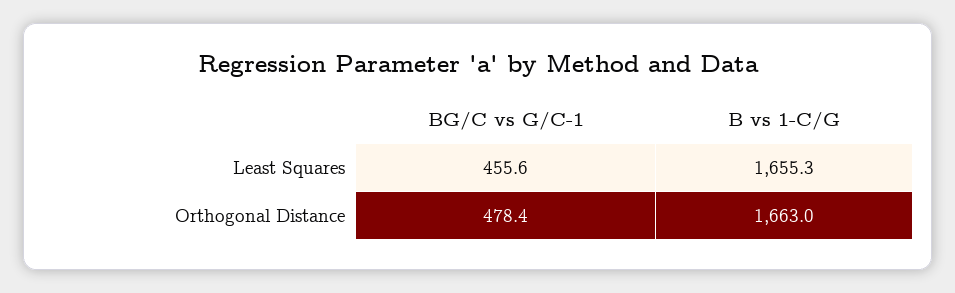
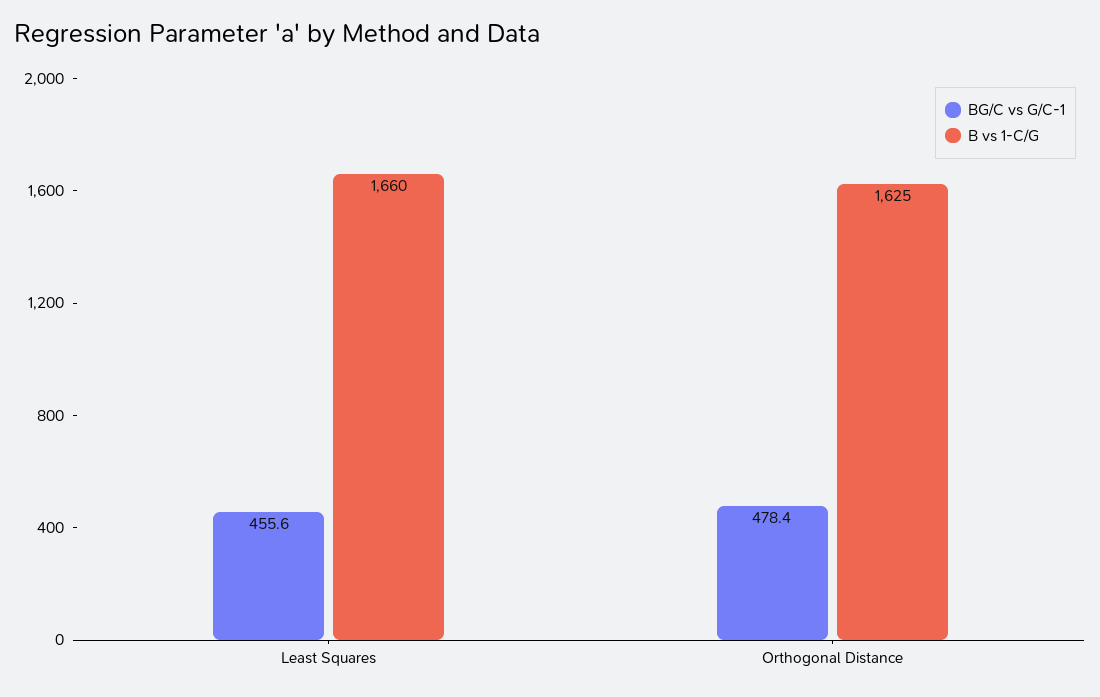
B vs 1-C/G, Least Squares: 1655.3 -> 1660
B vs 1-C/G, Orthogonal Distance: 1663 -> 1625

